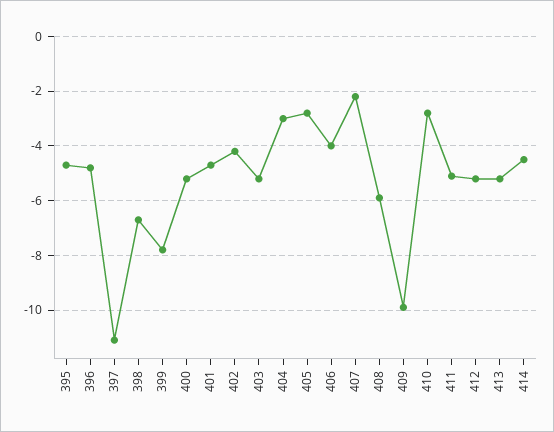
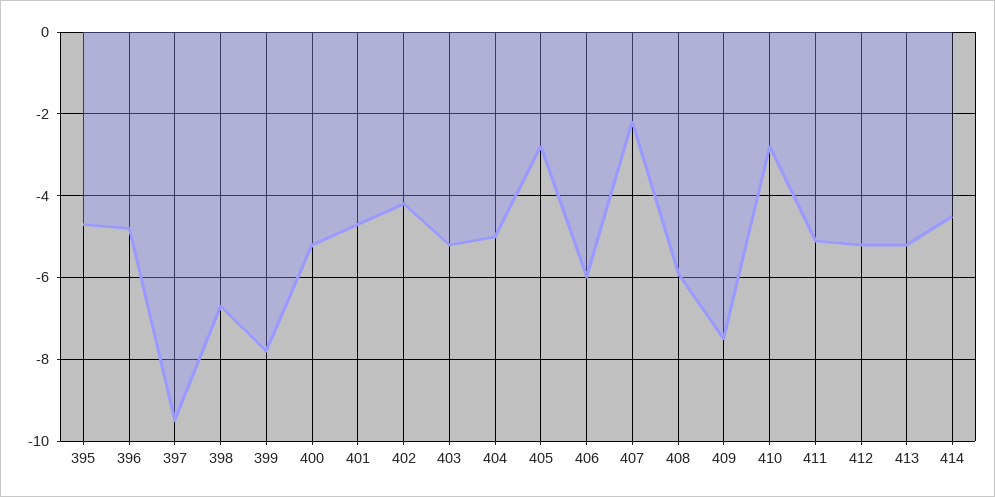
397: -11 -> -9.5
404: -3 -> -5
406: -4 -> -6
409: -10 -> -7.5

